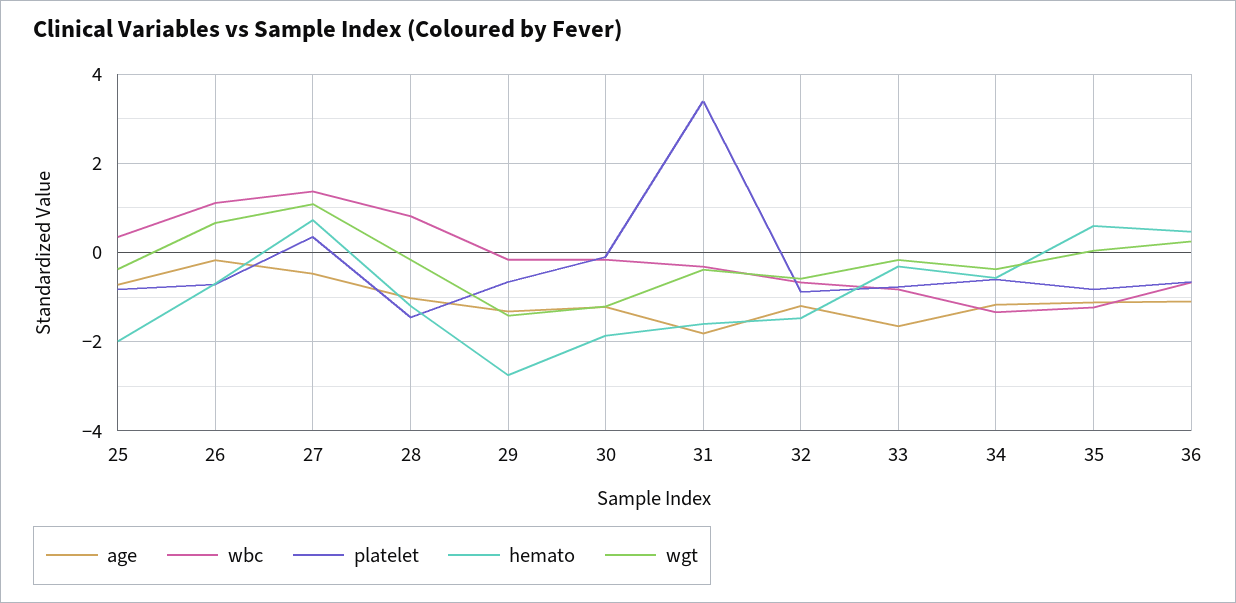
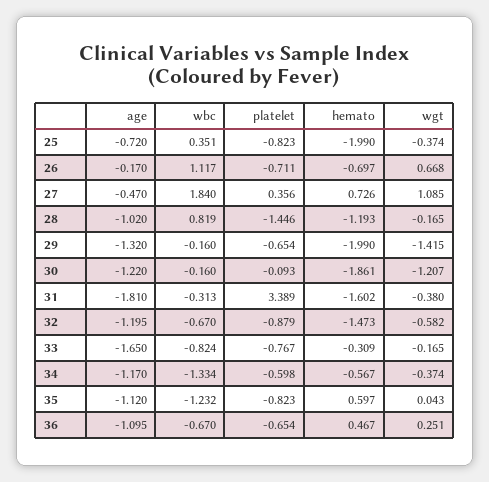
wbc, 27: 1.4 -> 1.84
hemato, 29: -2.8 -> -1.99

